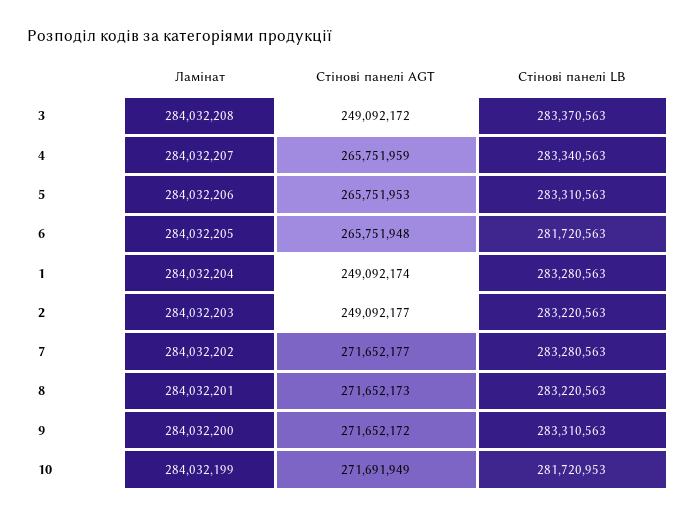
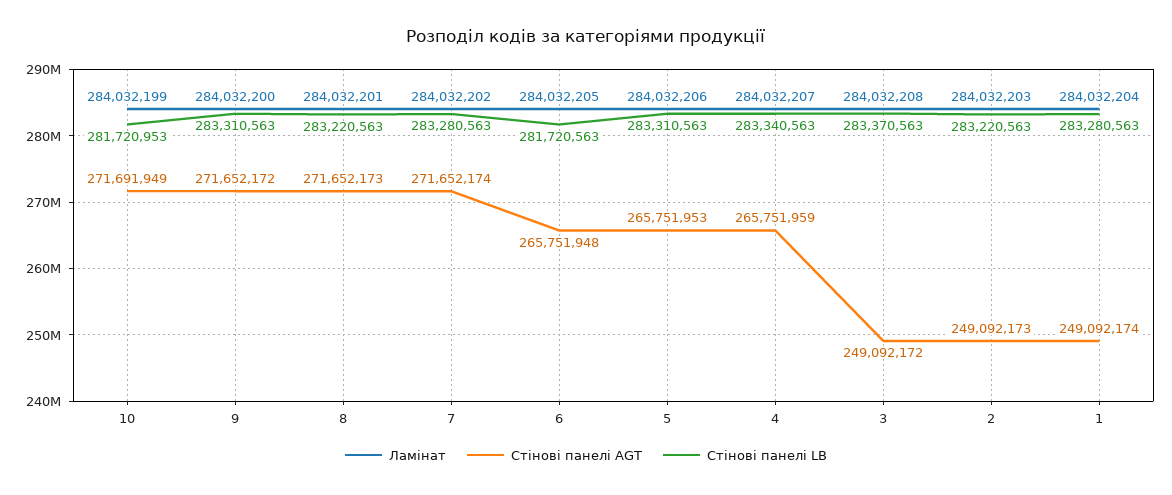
Стінові панелі AGT, 2: 249092177 -> 249092173
Стінові панелі AGT, 7: 271652177 -> 271652174

